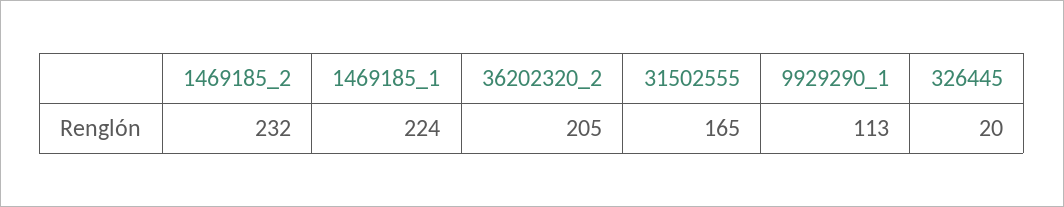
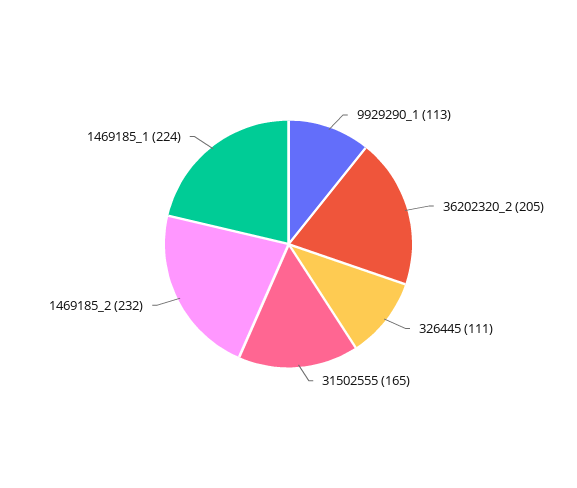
326445: 20 -> 111

